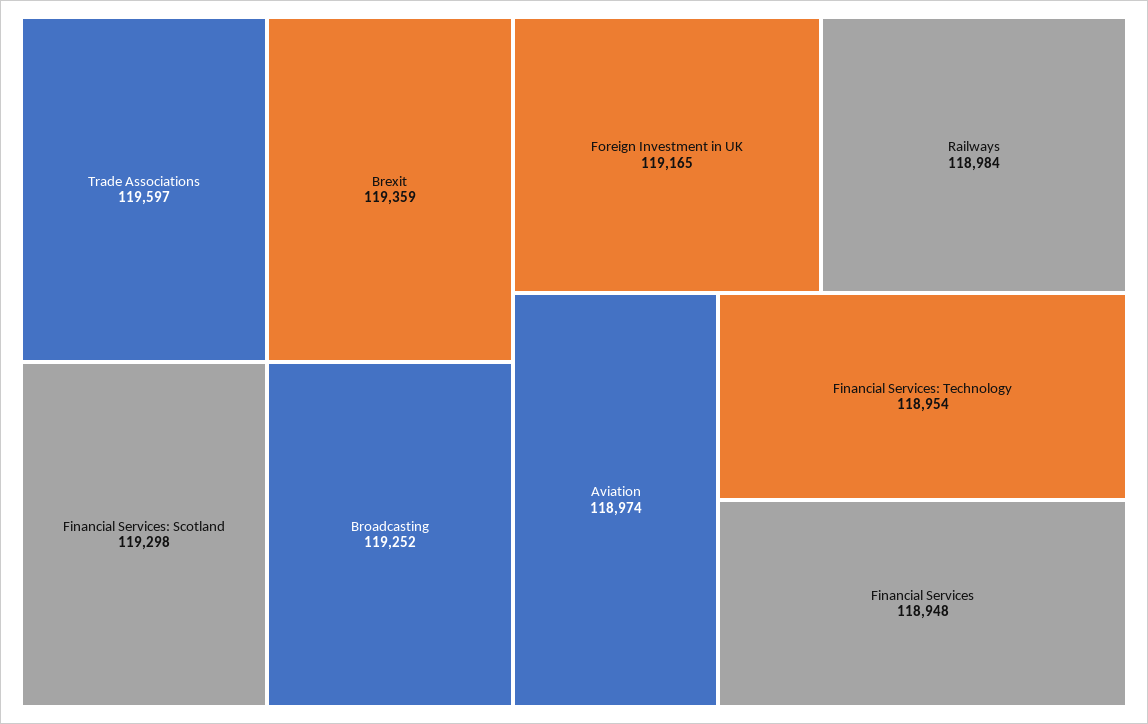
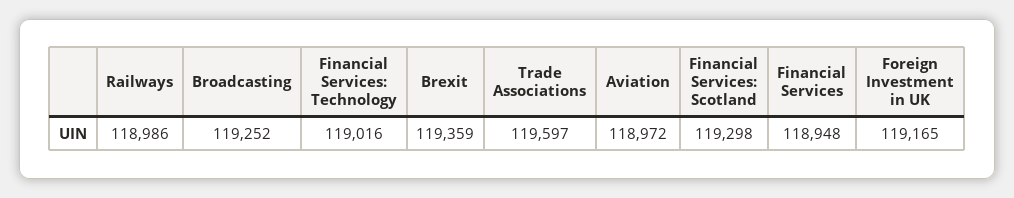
Railways: 118984 -> 118986
Aviation: 118974 -> 118972
Financial Services: Technology: 118954 -> 119016

